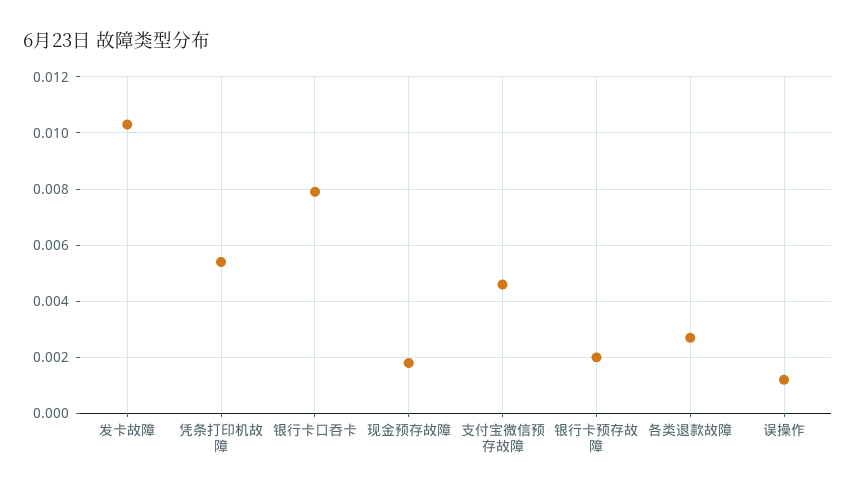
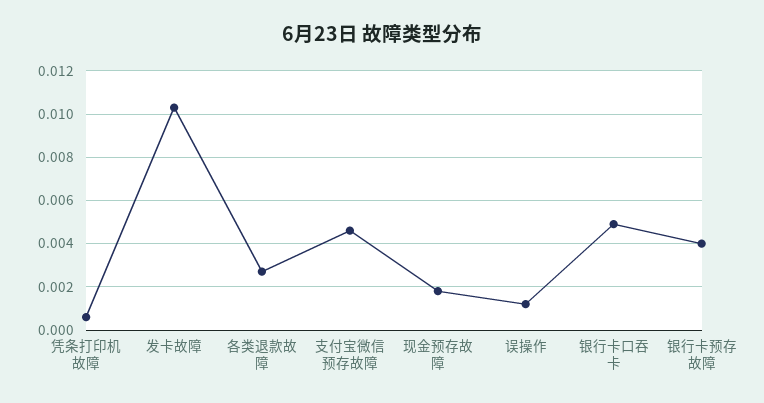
凭条打印机故障: 0.0055 -> 0.0005
银行卡口吞卡: 0.008 -> 0.005
银行卡预存故障: 0.002 -> 0.004

